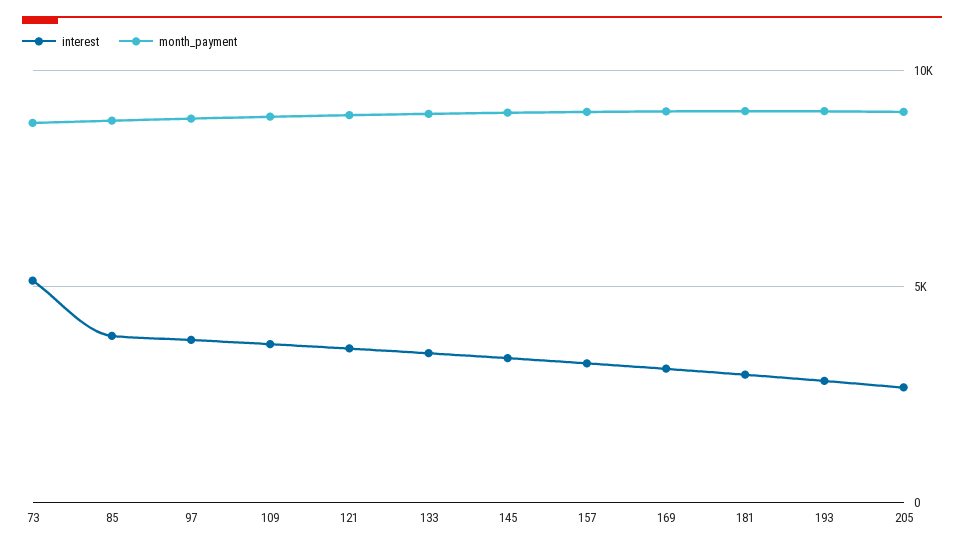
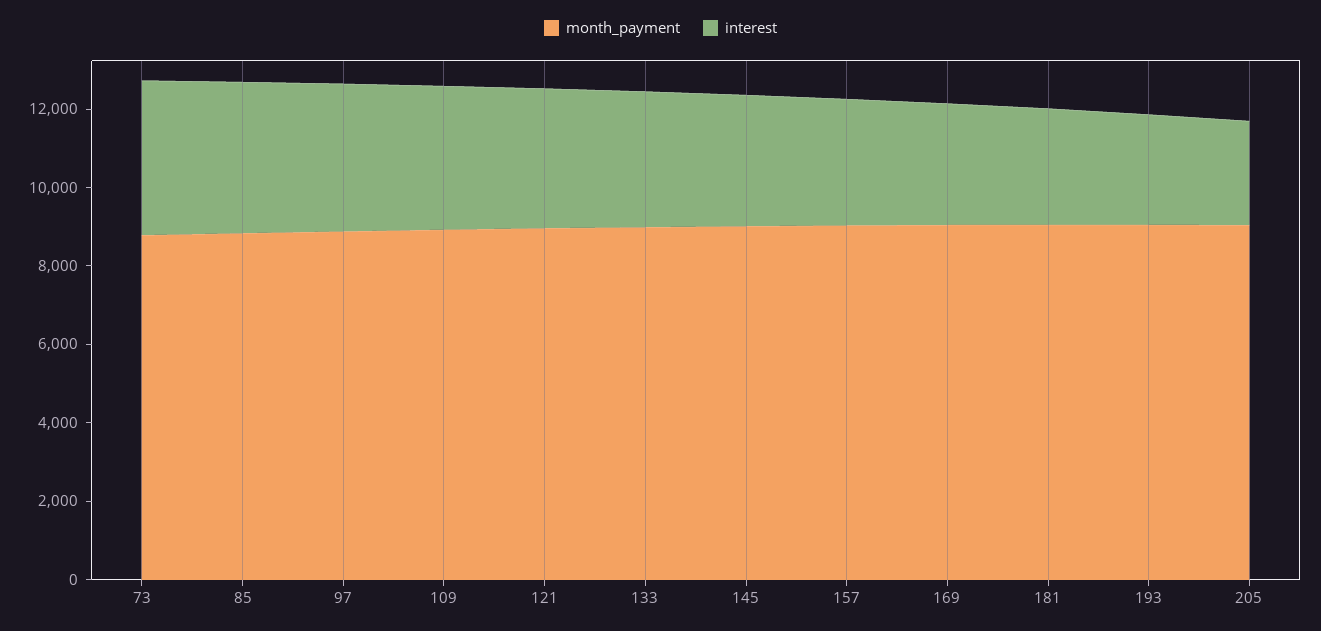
interest, 73: 5000 -> 4000

